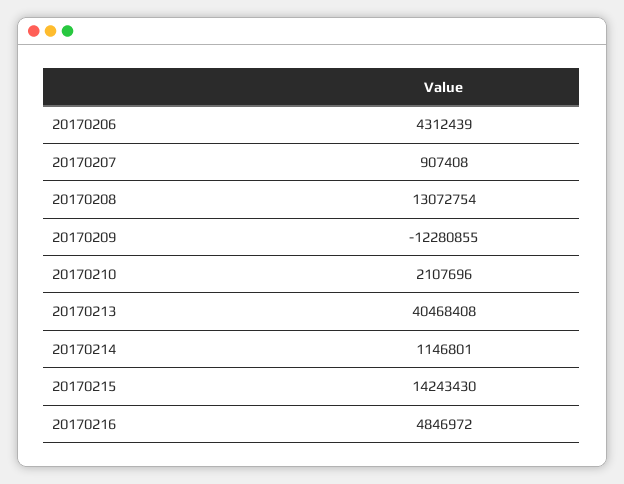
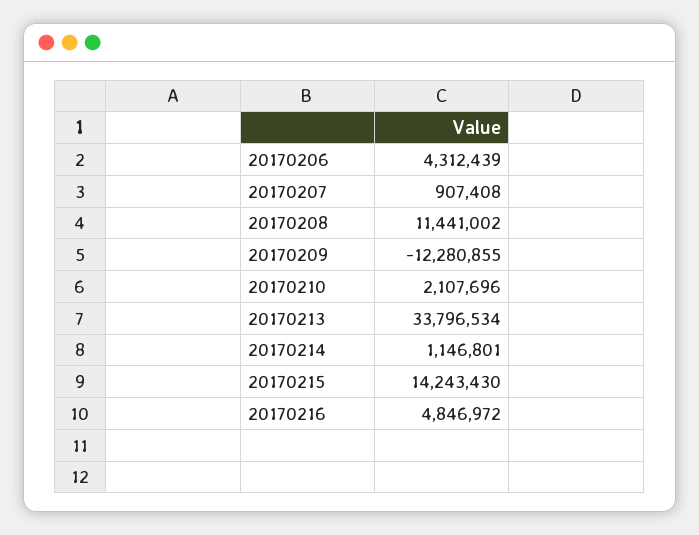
20170208: 13072754 -> 11441002
20170213: 40468408 -> 33796534

